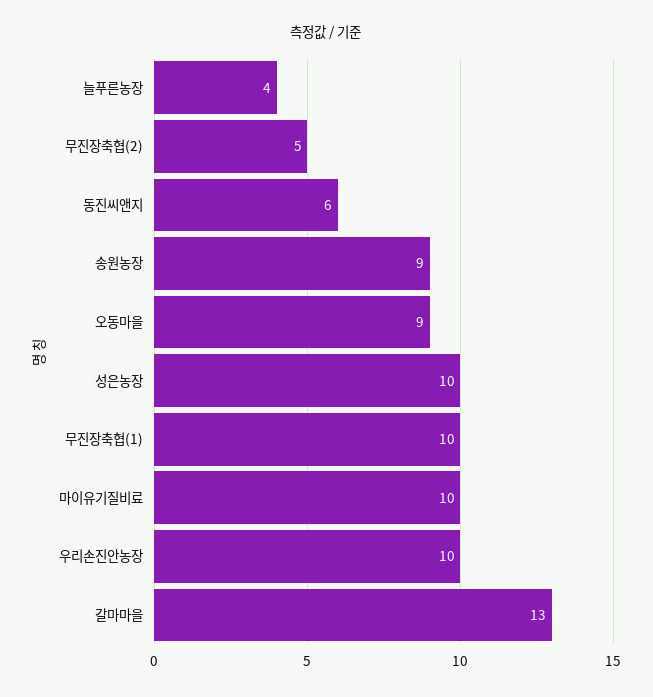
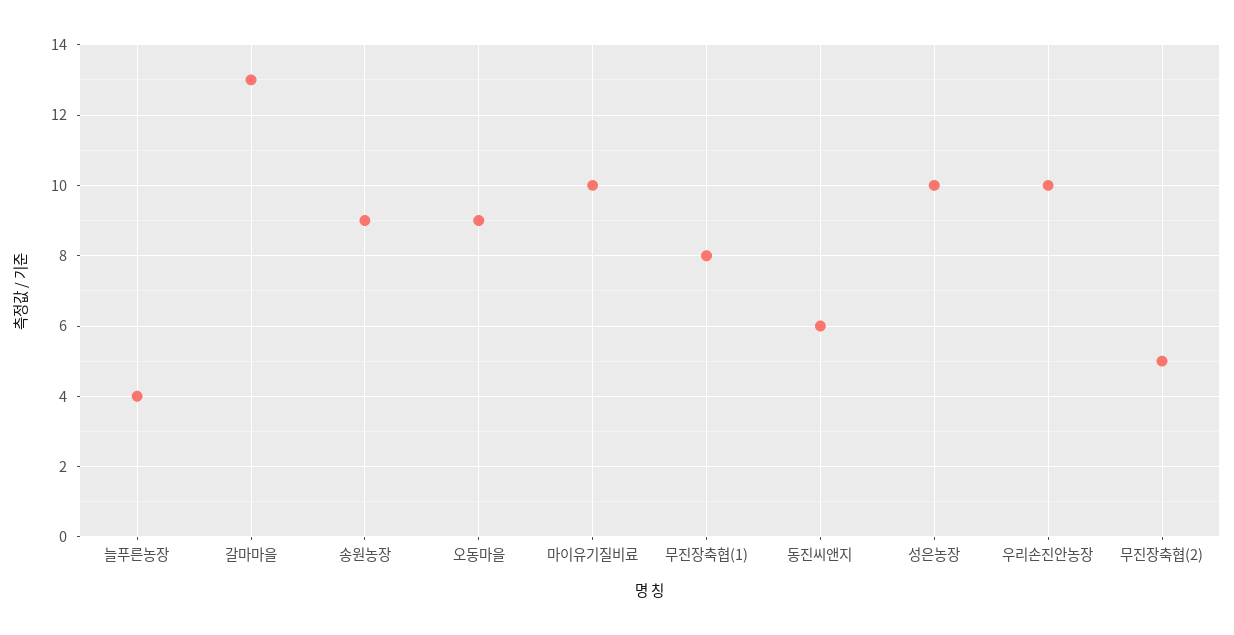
무진장축협(1): 10 -> 8

